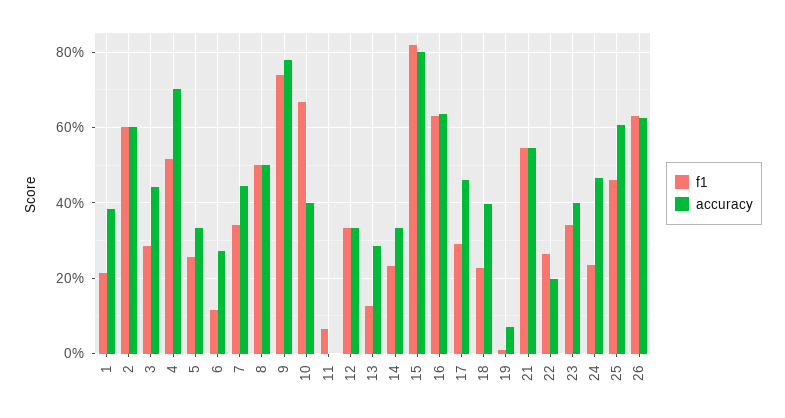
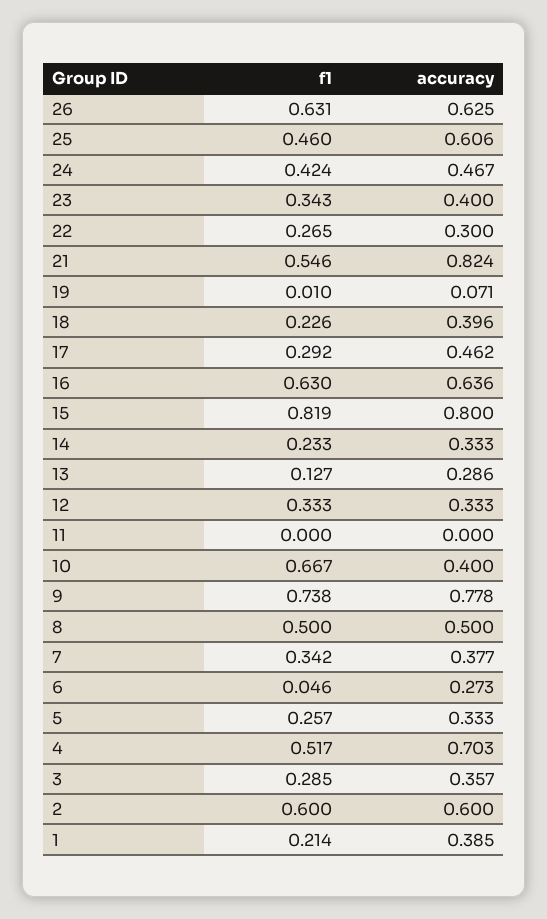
accuracy, 3: 0.44 -> 0.357
f1, 6: 0.12 -> 0.046
accuracy, 7: 0.44 -> 0.377
f1, 11: 0.06 -> 0
accuracy, 21: 0.54 -> 0.824
accuracy, 22: 0.2 -> 0.3
f1, 24: 0.24 -> 0.424

